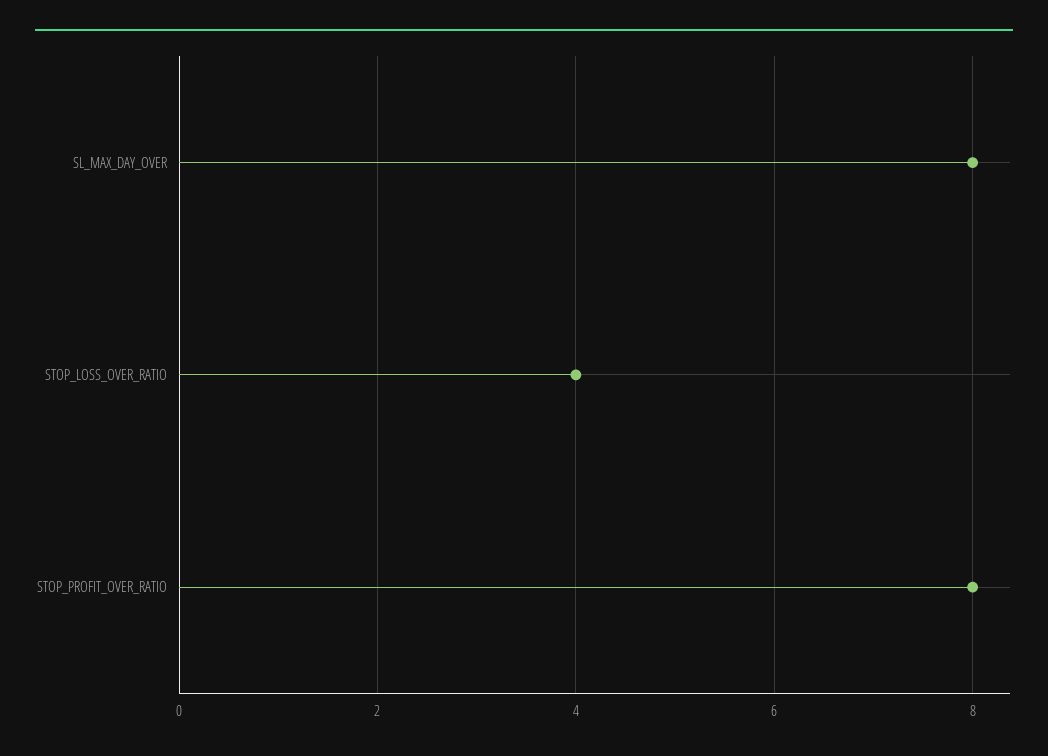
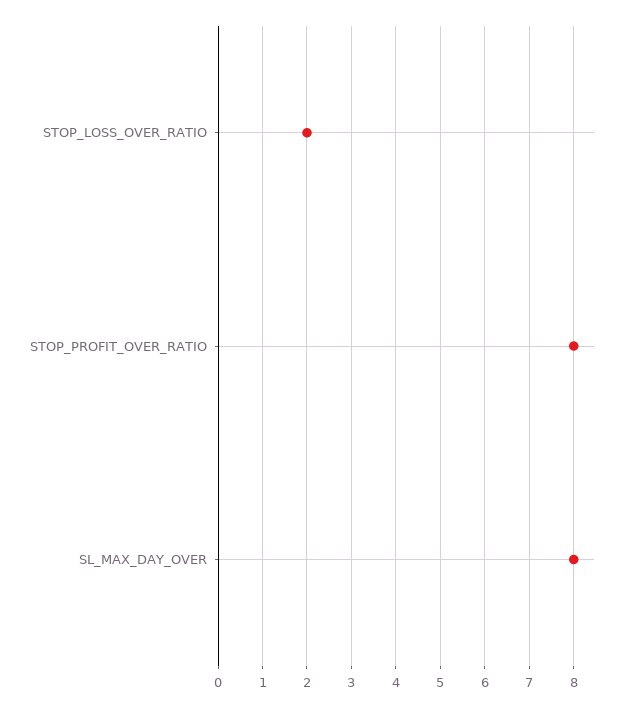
STOP_LOSS_OVER_RATIO: 4 -> 2

